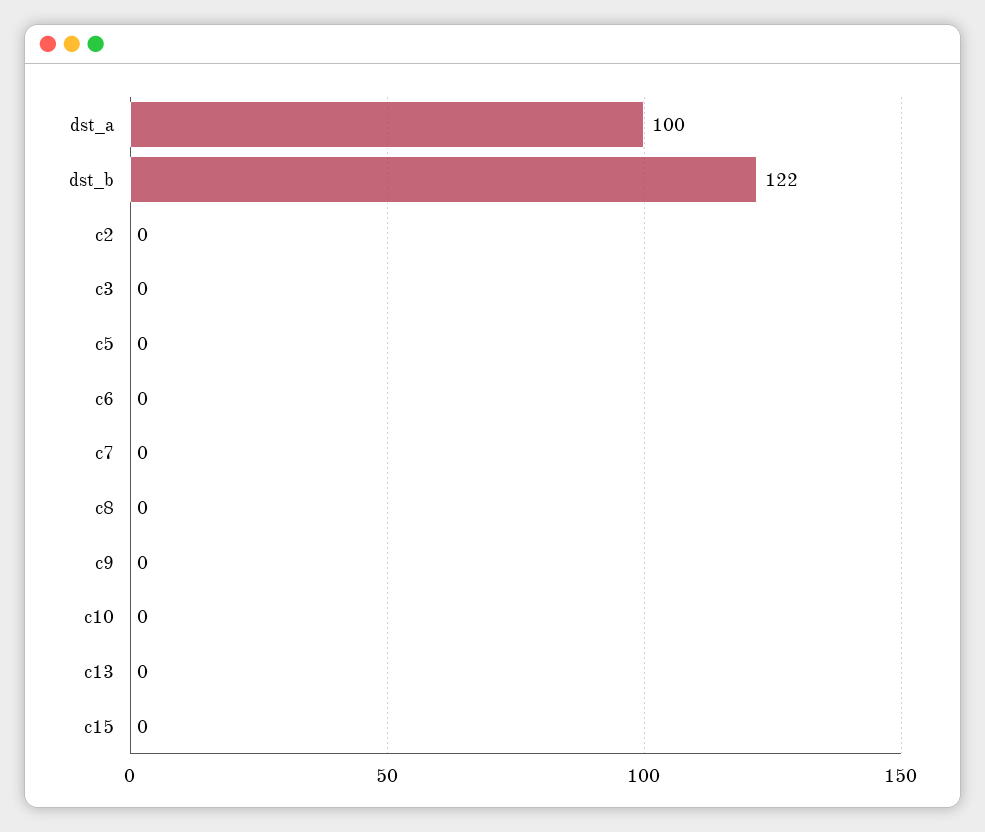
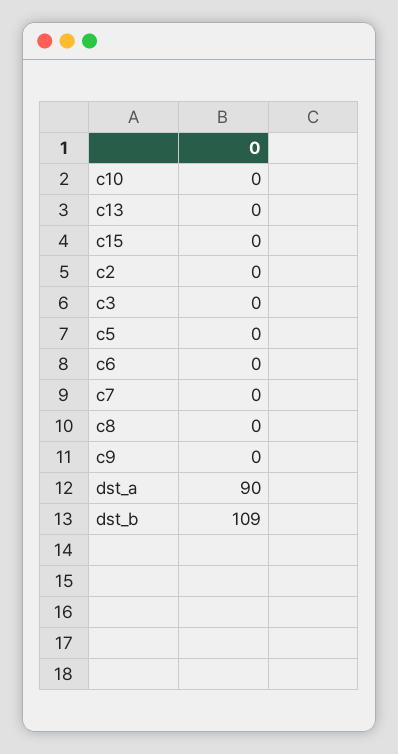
dst_a: 100 -> 90
dst_b: 122 -> 109

